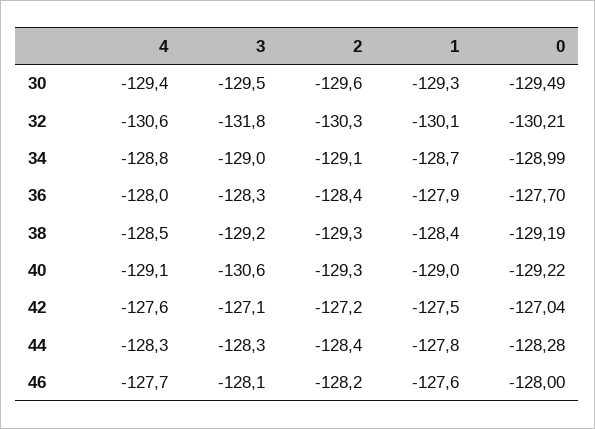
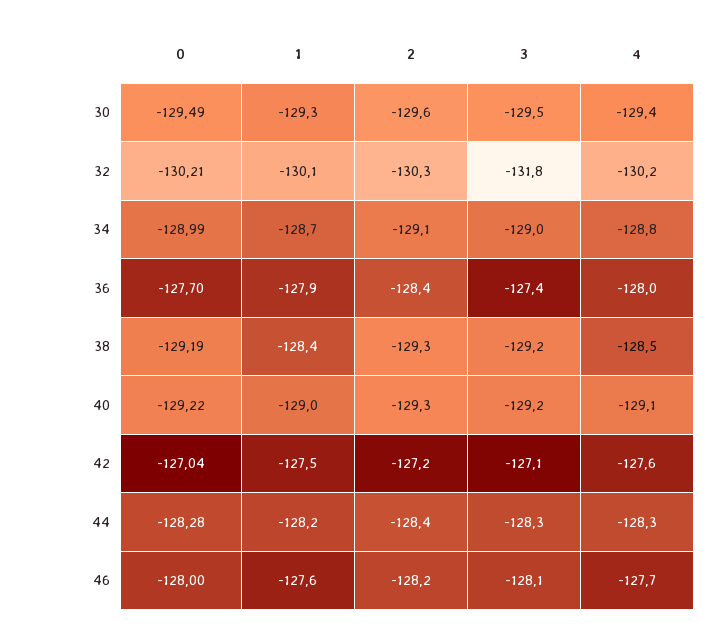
4, 32: -130.6 -> -130.2
3, 36: -128.3 -> -127.4
3, 40: -130.6 -> -129.2
1, 44: -127.8 -> -128.2

